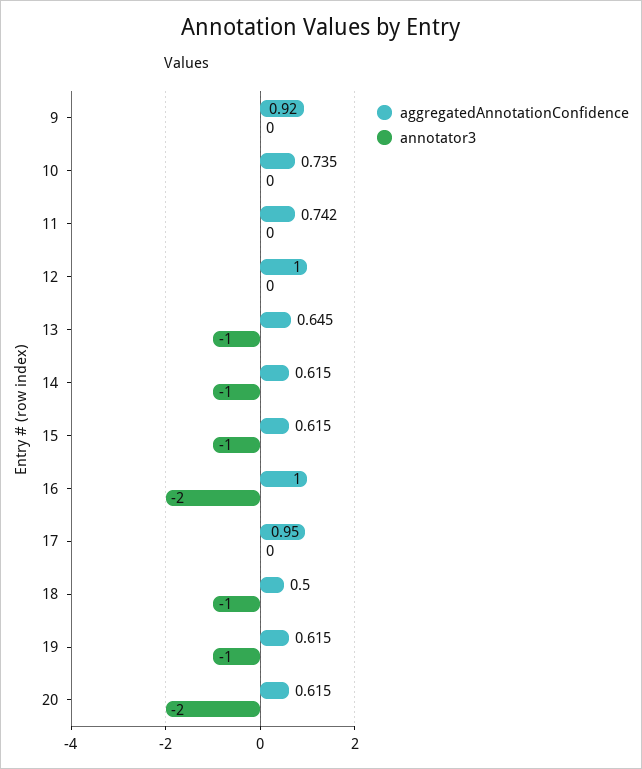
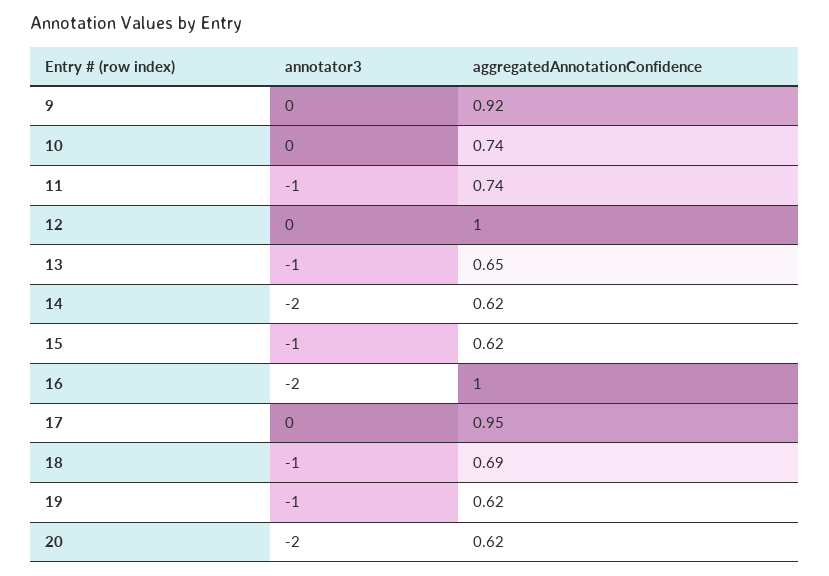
annotator3, 11: 0 -> -1
annotator3, 14: -1 -> -2
aggregatedAnnotationConfidence, 18: 0.5 -> 0.69

